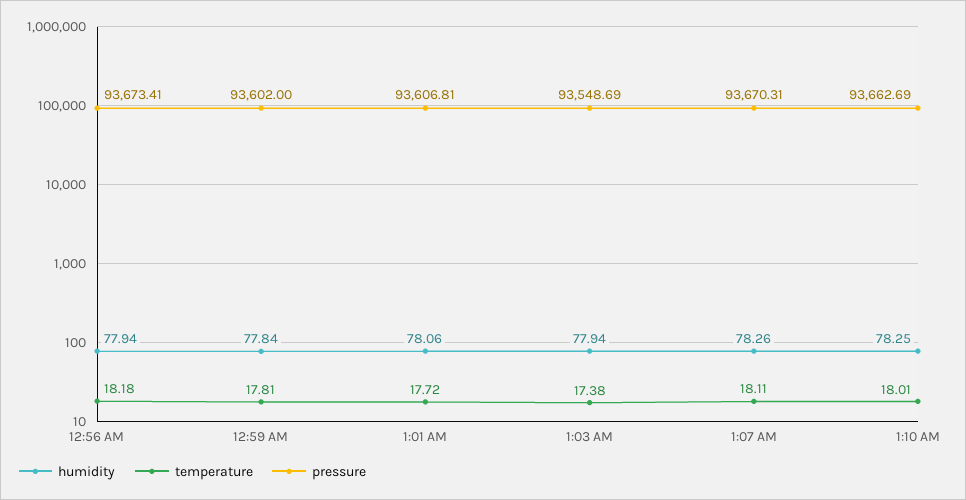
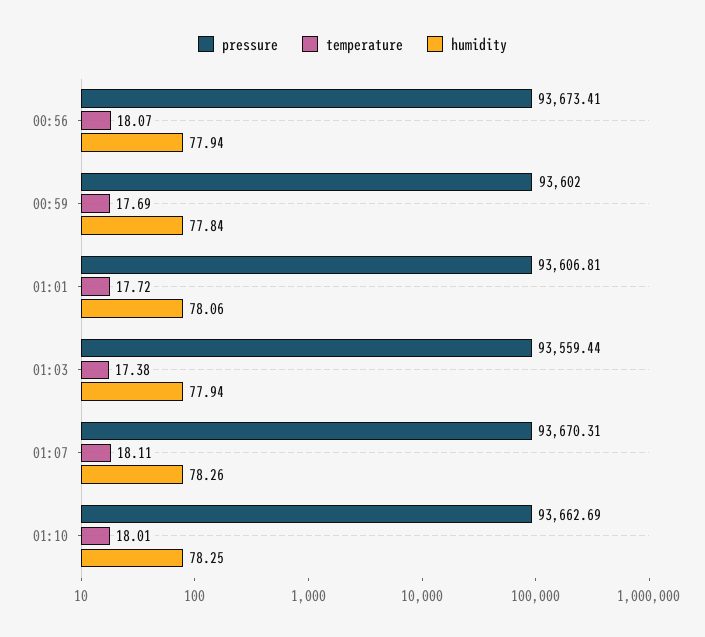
temperature, 12:56 AM: 18.18 -> 18.07
temperature, 12:59 AM: 17.81 -> 17.69
pressure, 1:03 AM: 93548.69 -> 93559.44

